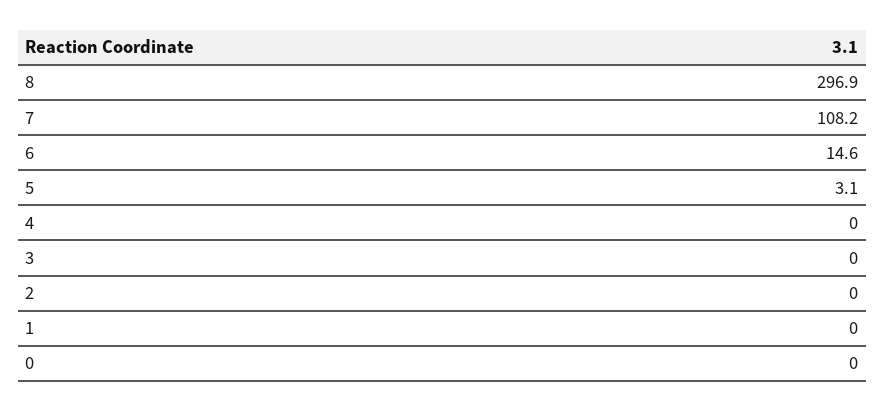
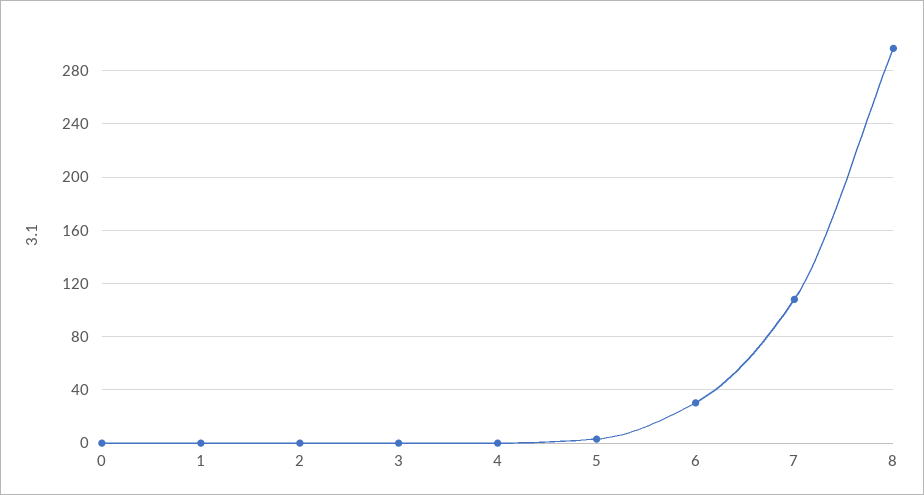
6: 14.6 -> 30

